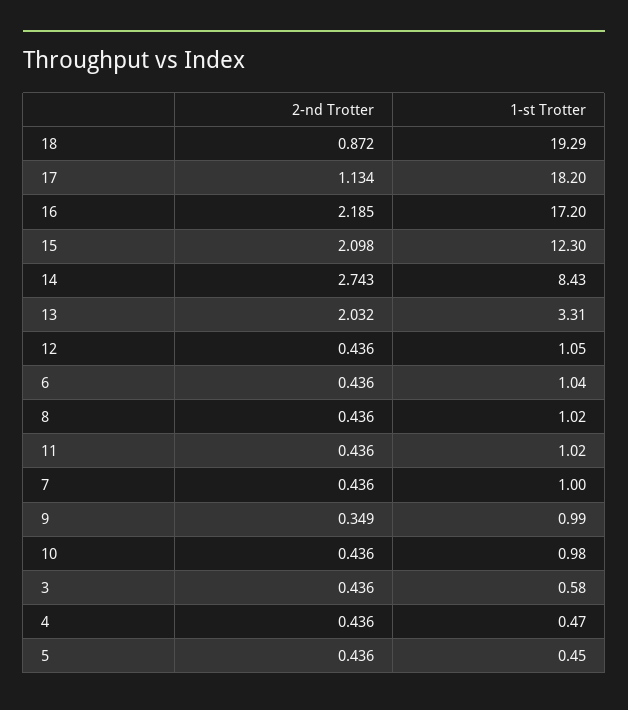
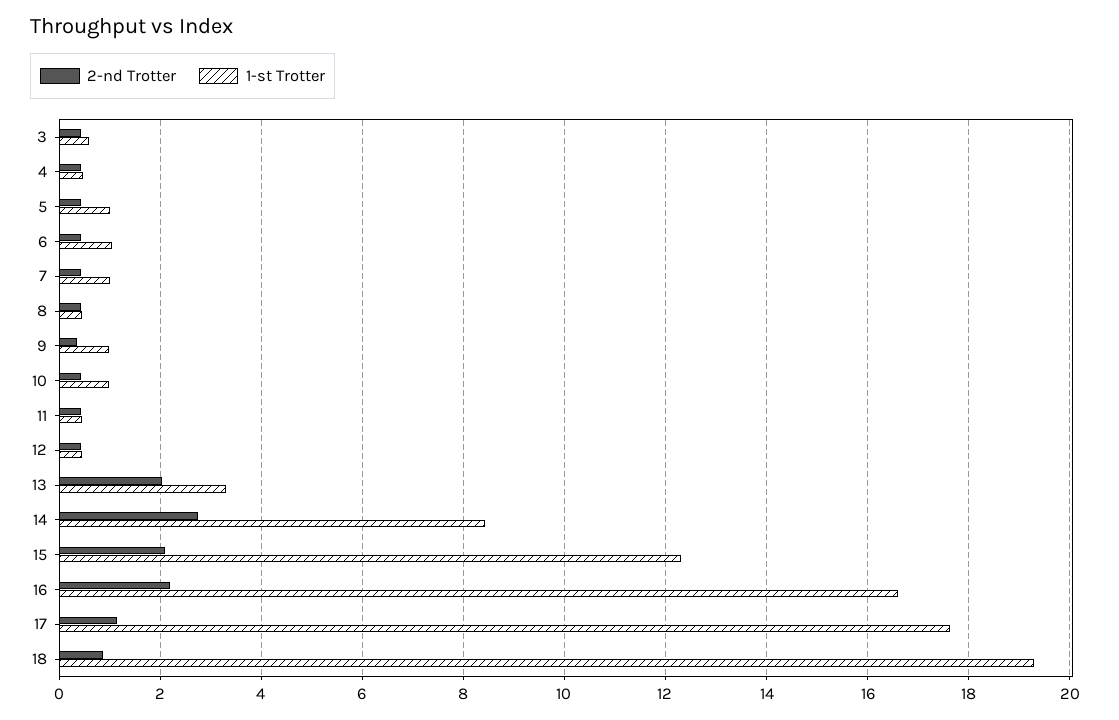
1-st Trotter, 17: 18.2 -> 17.6
1-st Trotter, 16: 17.2 -> 16.6
1-st Trotter, 12: 1.05 -> 0.4
1-st Trotter, 8: 1.02 -> 0.4
1-st Trotter, 11: 1.02 -> 0.4
1-st Trotter, 5: 0.45 -> 1

